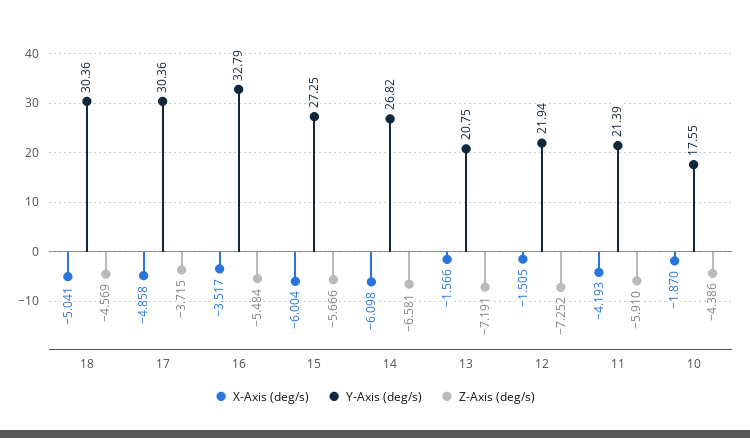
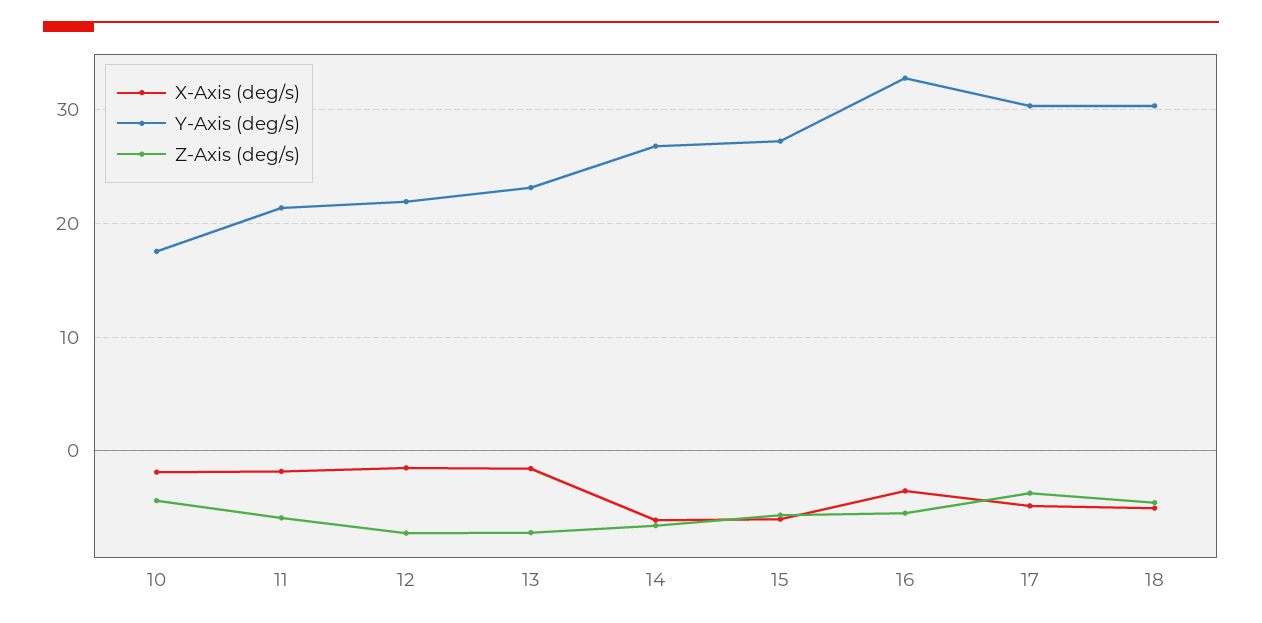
Y-Axis (deg/s), 13: 20.75 -> 23
X-Axis (deg/s), 11: -4.193 -> -2

